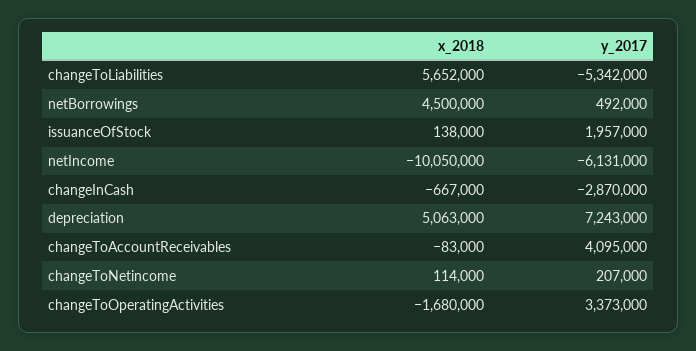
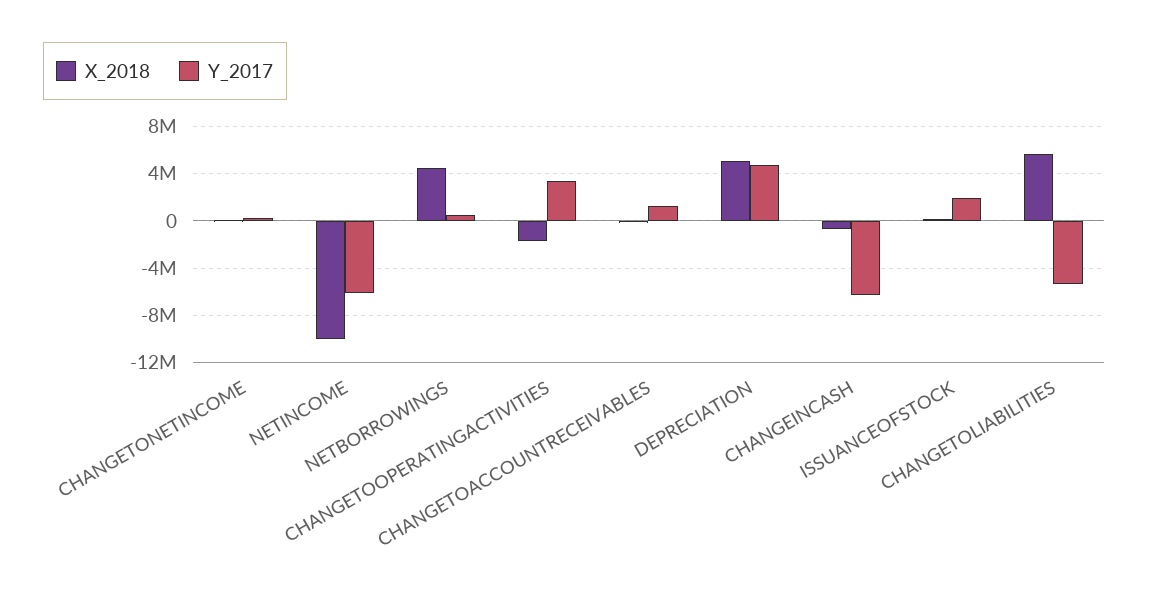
y_2017, changeInCash: -2870000 -> -6000000
y_2017, depreciation: 7243000 -> 5000000
y_2017, changeToAccountReceivables: 4095000 -> 1000000

